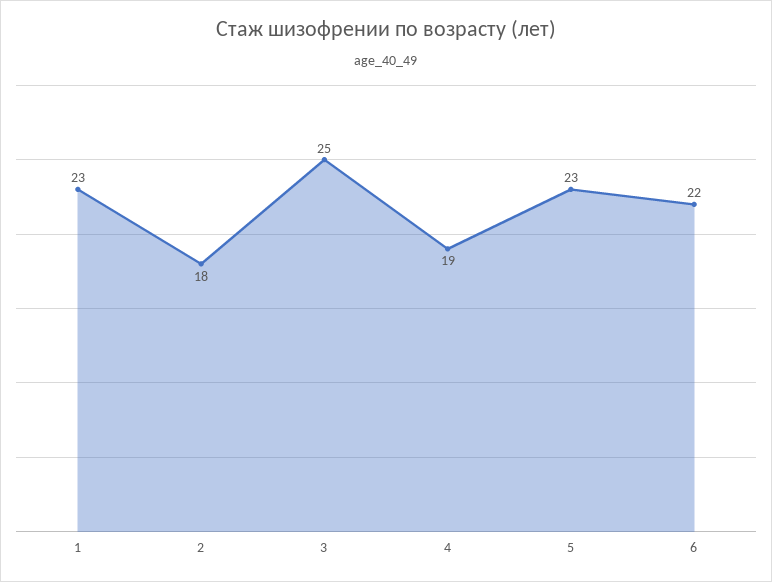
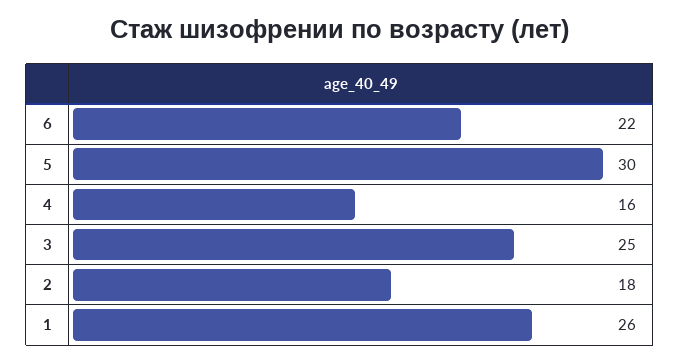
1: 23 -> 26
4: 19 -> 16
5: 23 -> 30

